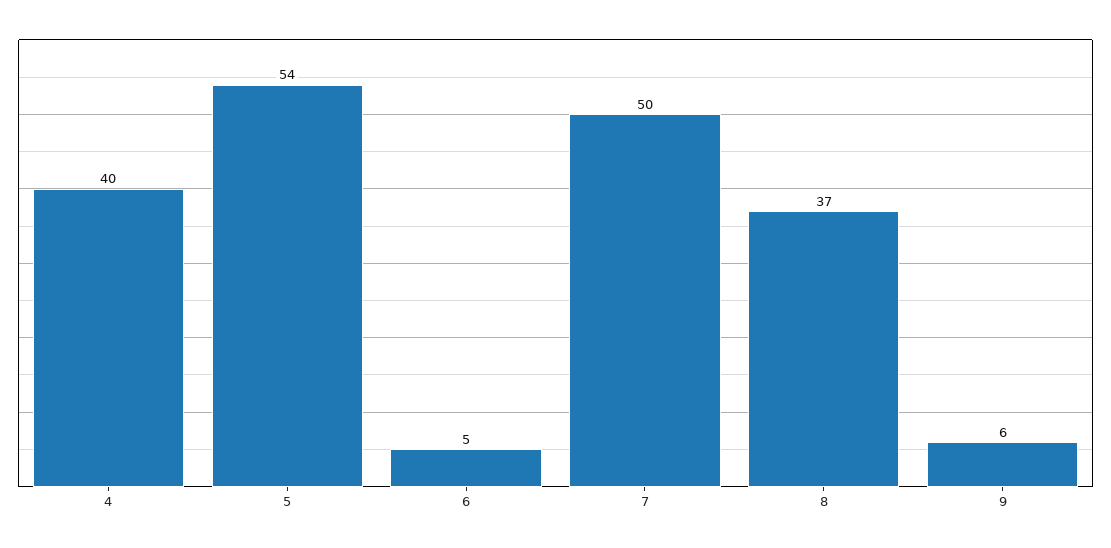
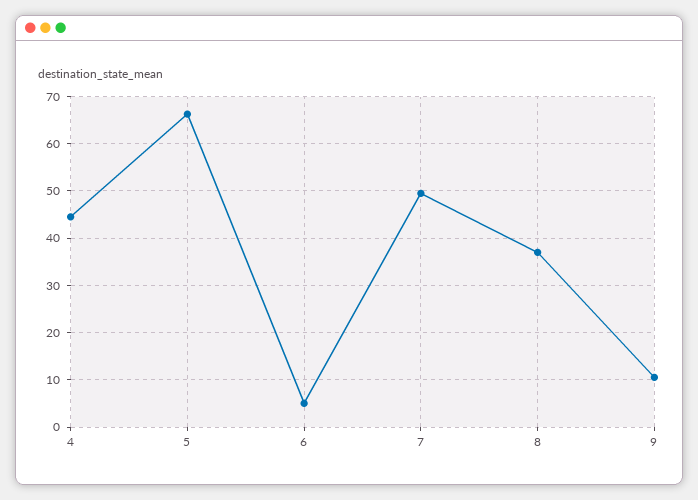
4: 40 -> 44
5: 54 -> 66
9: 6 -> 10

